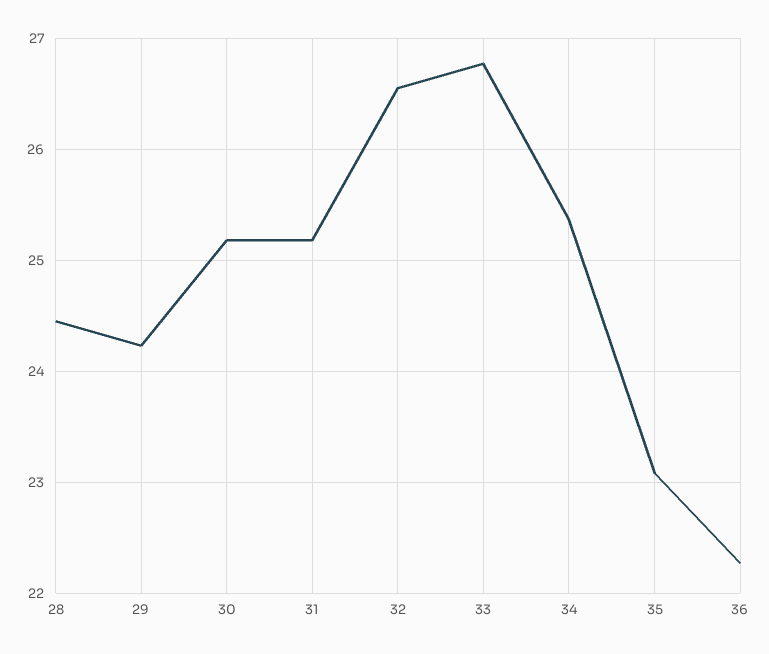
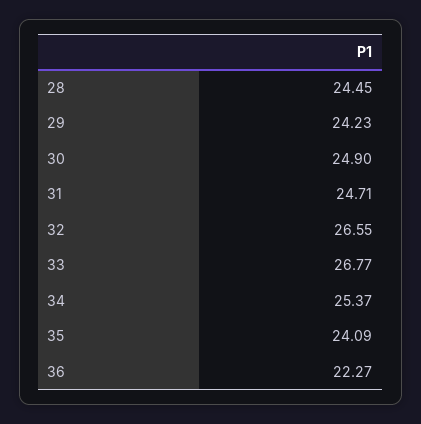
30: 25.2 -> 24.9
31: 25.2 -> 24.71
35: 23.1 -> 24.09

